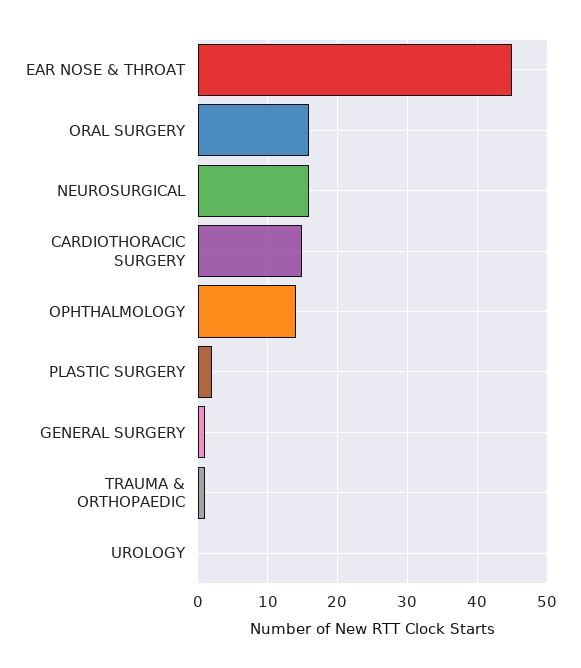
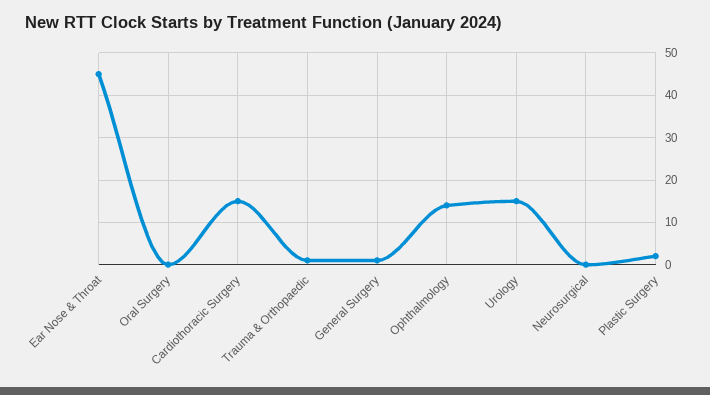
ORAL SURGERY: 16 -> 0
NEUROSURGICAL: 16 -> 0
UROLOGY: 0 -> 15

